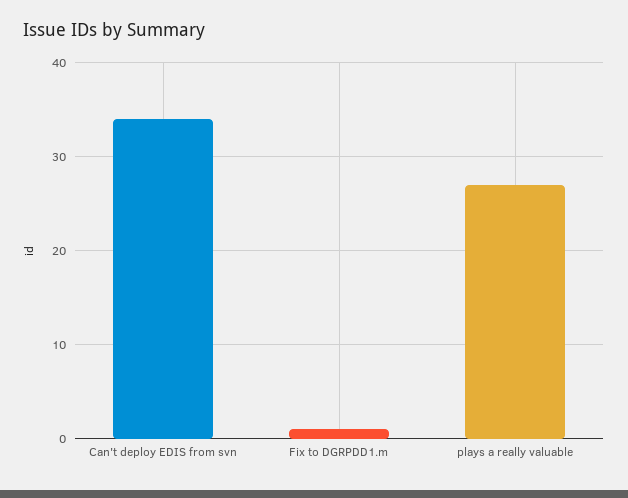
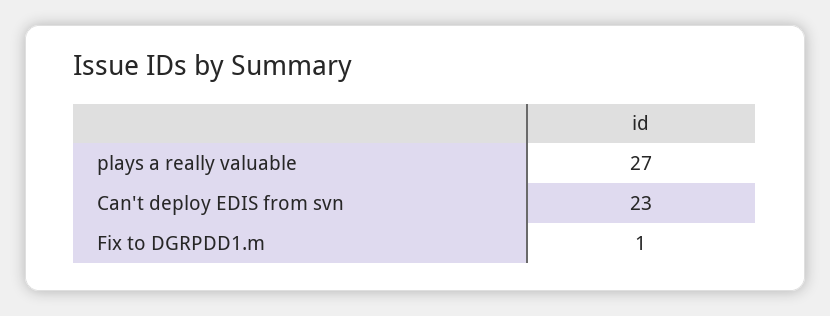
Can't deploy EDIS from svn: 34 -> 23

